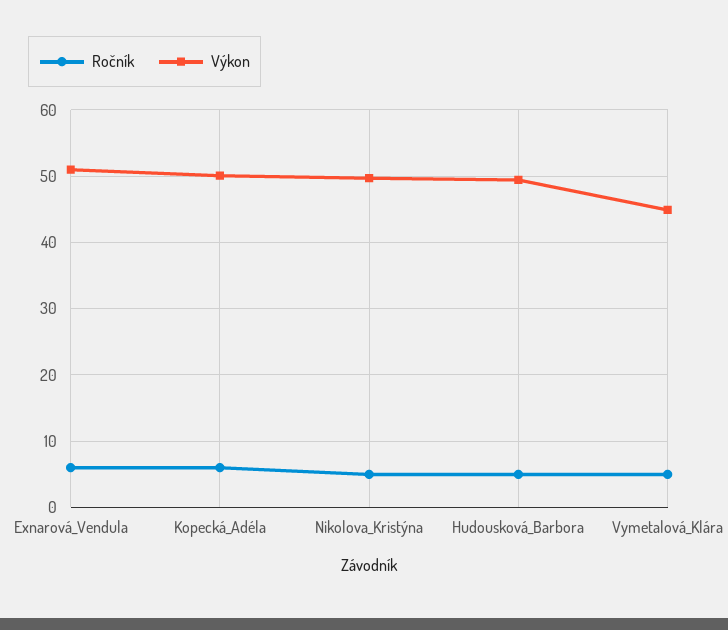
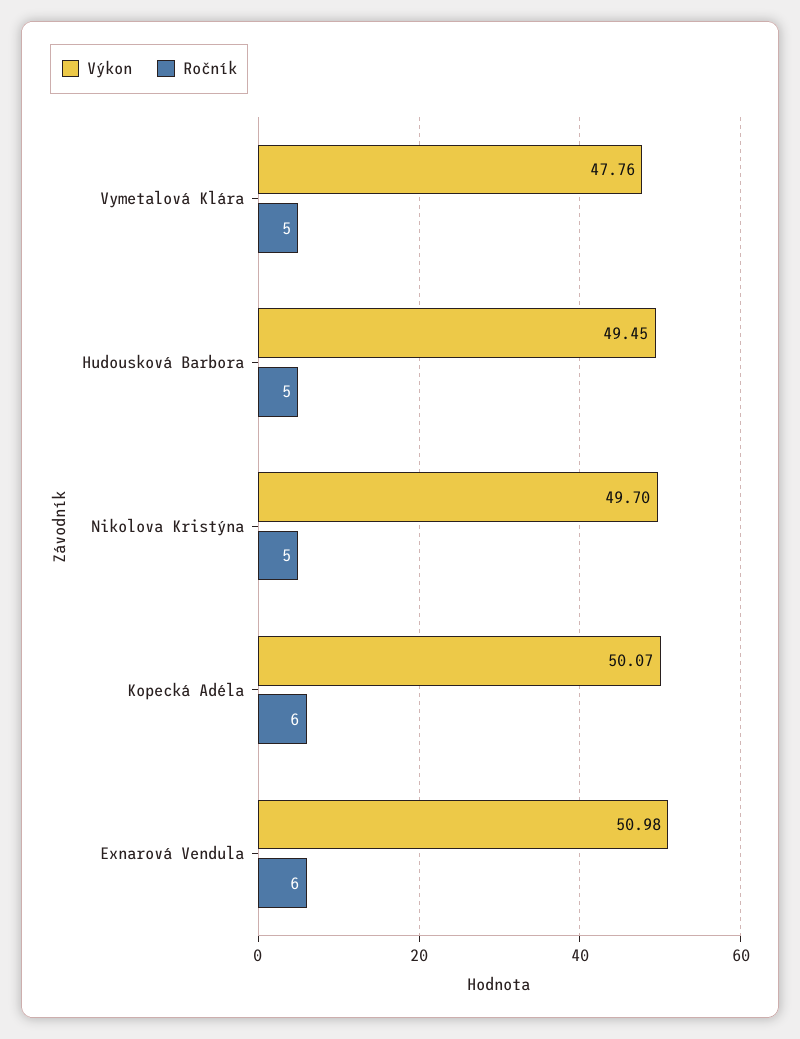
Výkon, Vymetalová_Klára: 45 -> 47.76

